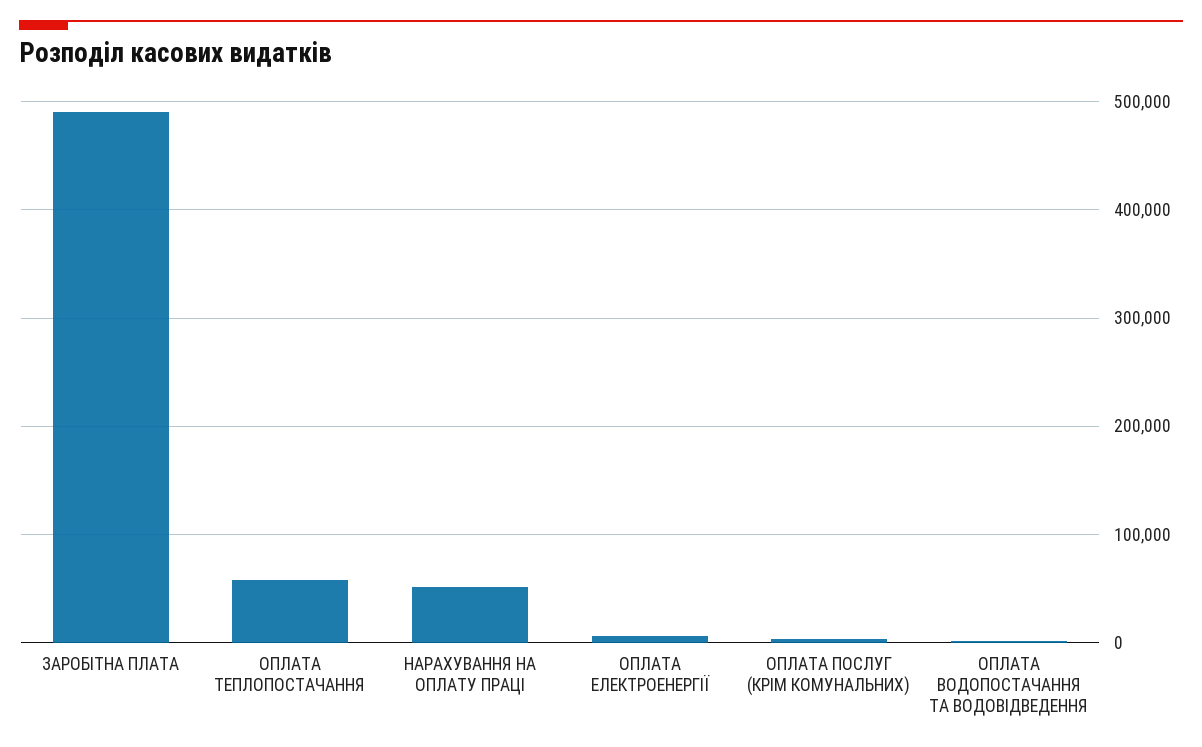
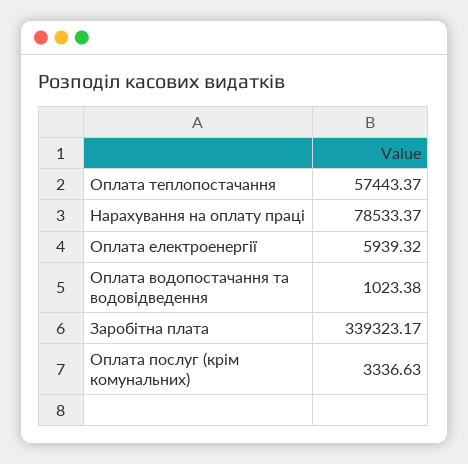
ЗАРОБІТНА ПЛАТА: 490000 -> 339323.17
НАРАХУВАННЯ НА ОПЛАТУ ПРАЦІ: 50000 -> 78533.37

